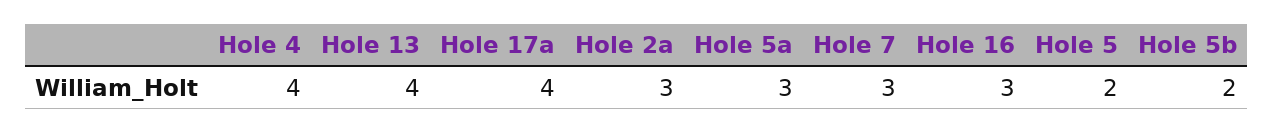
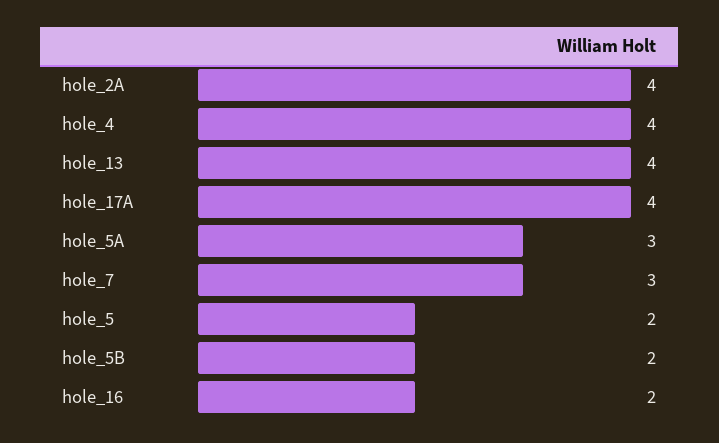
Hole 2a: 3 -> 4
Hole 16: 3 -> 2

